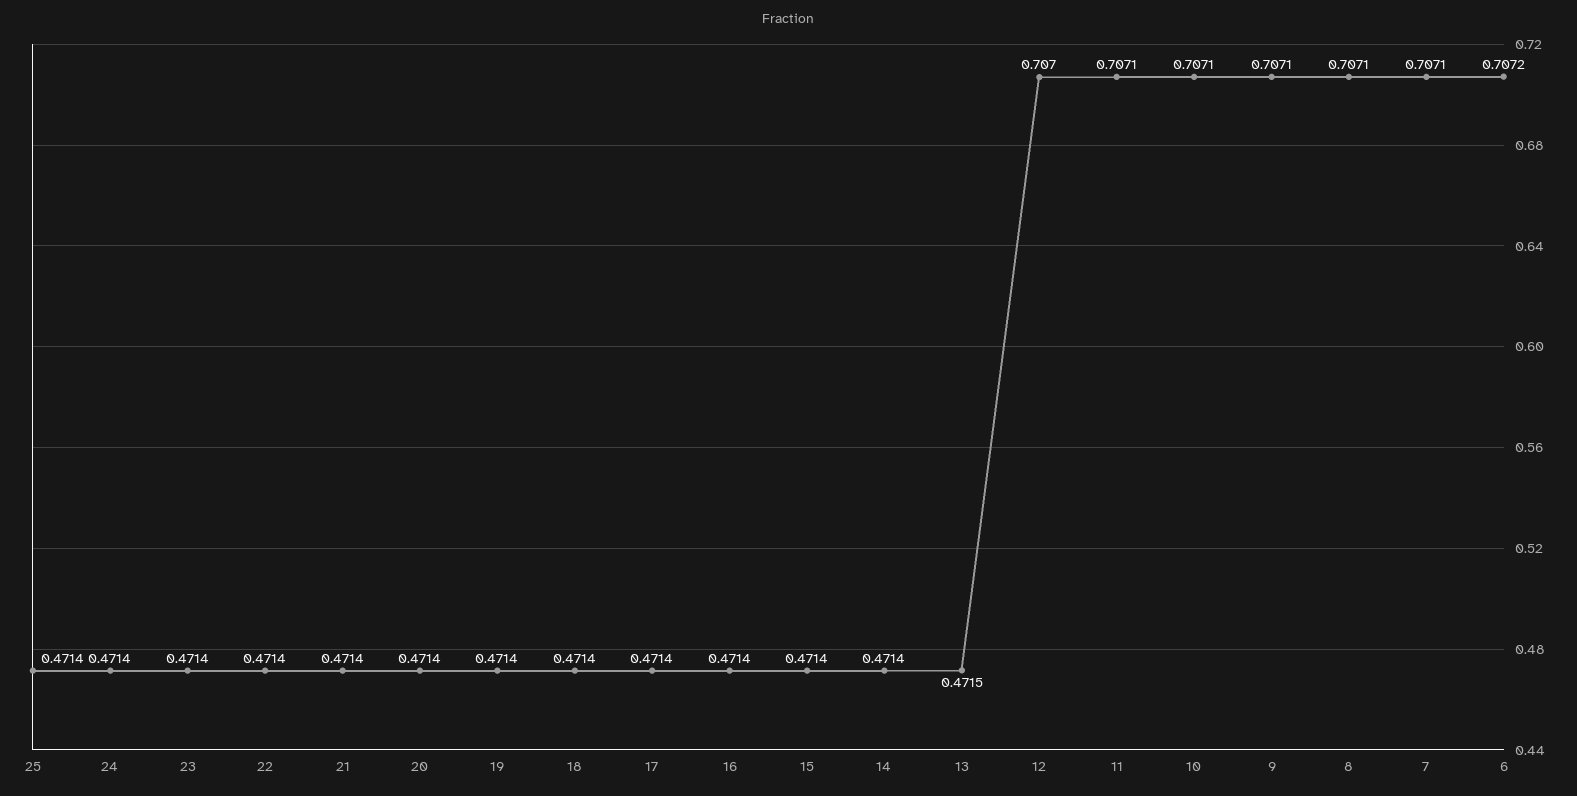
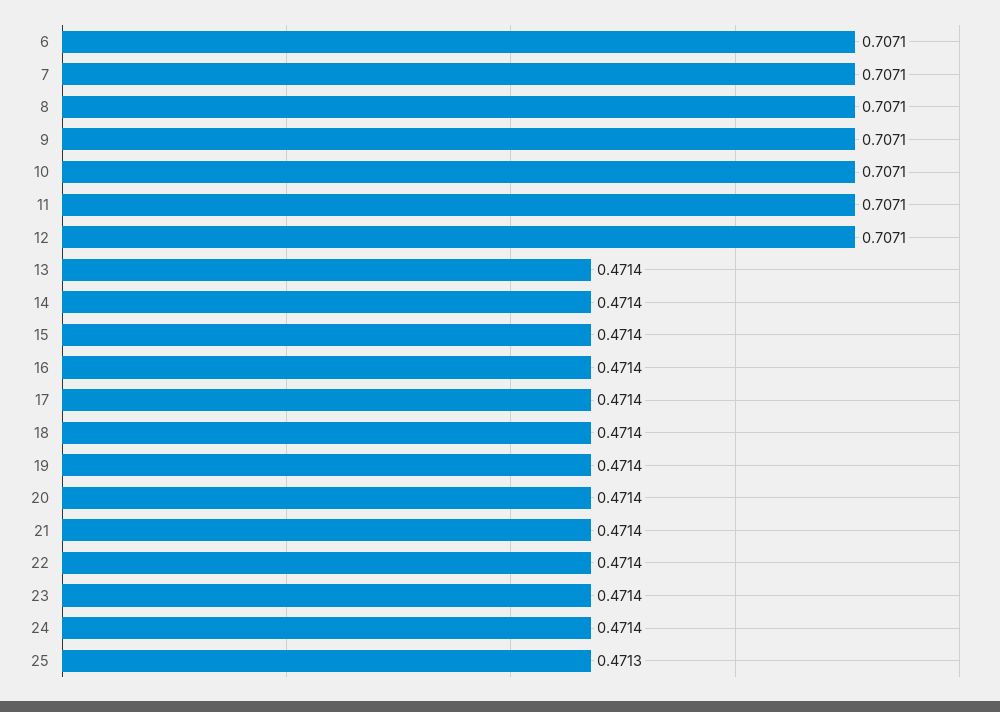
25: 0.4714 -> 0.4713
13: 0.4715 -> 0.4714
12: 0.707 -> 0.7071
6: 0.7072 -> 0.7071

